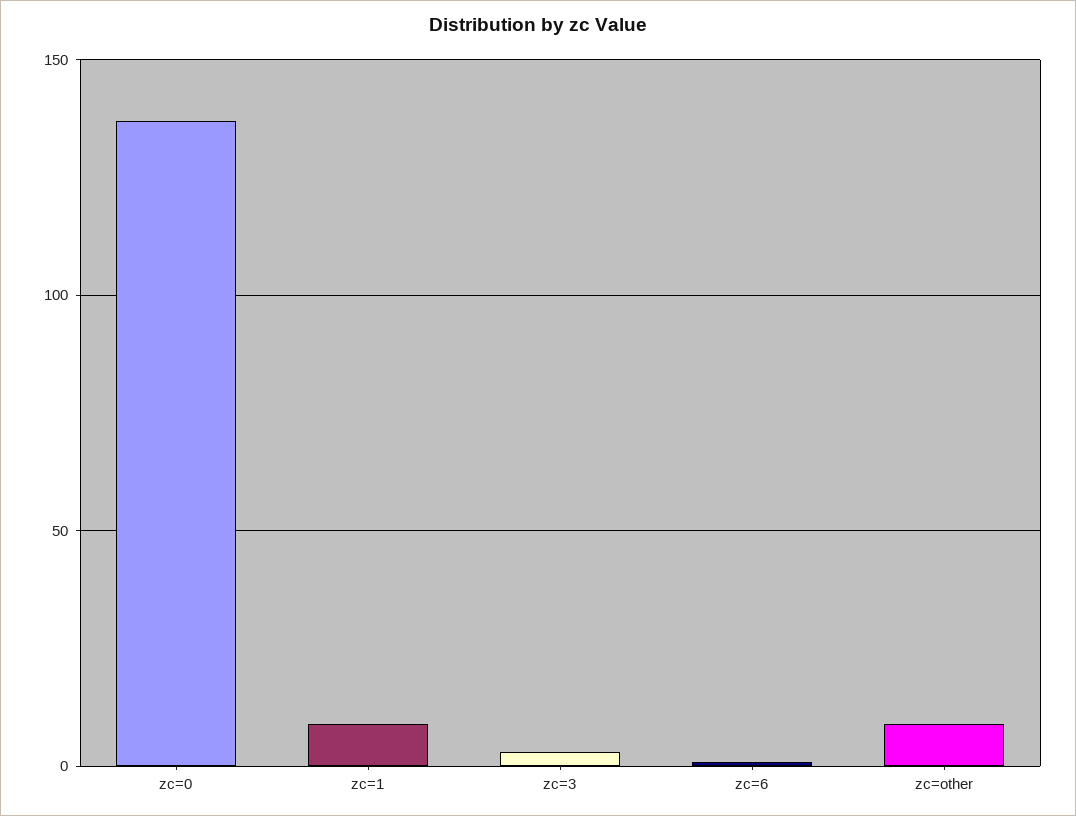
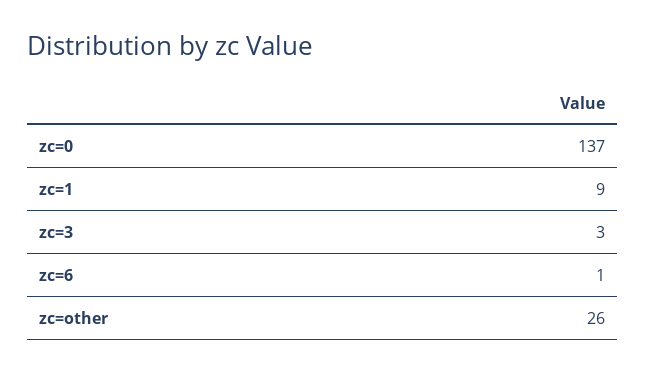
zc=other: 10 -> 26

